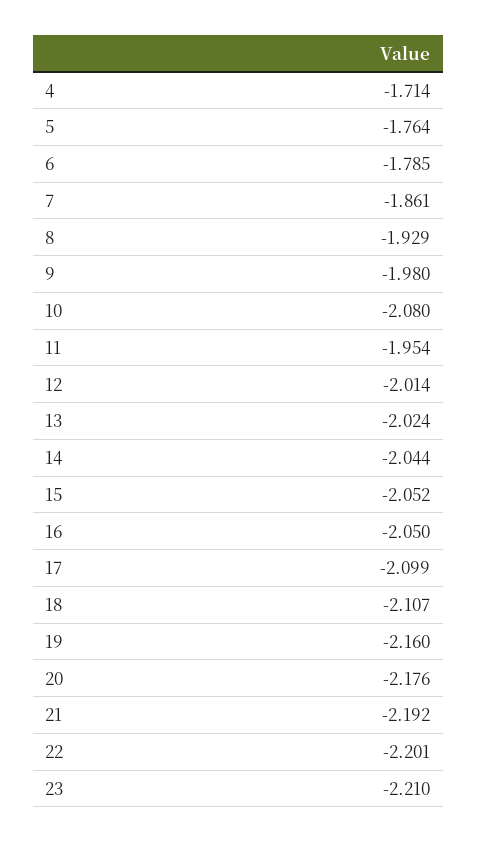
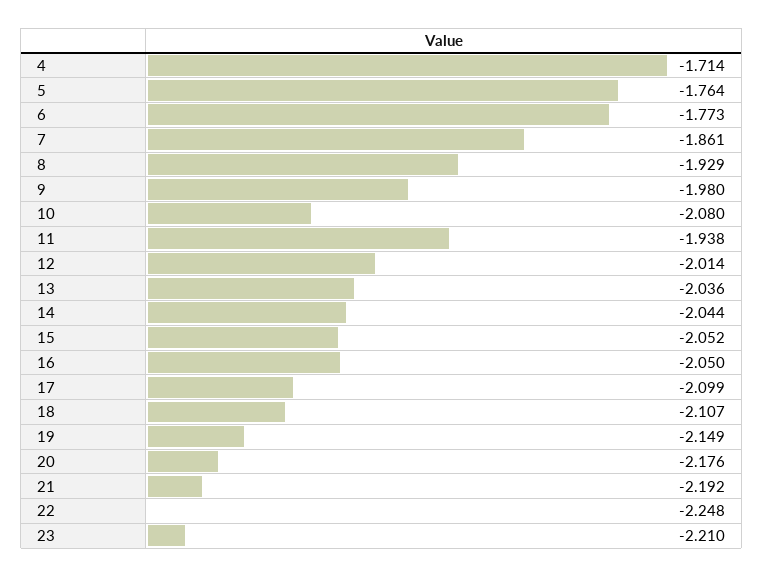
6: -1.785 -> -1.773
11: -1.954 -> -1.938
13: -2.024 -> -2.036
19: -2.16 -> -2.149
22: -2.201 -> -2.248

